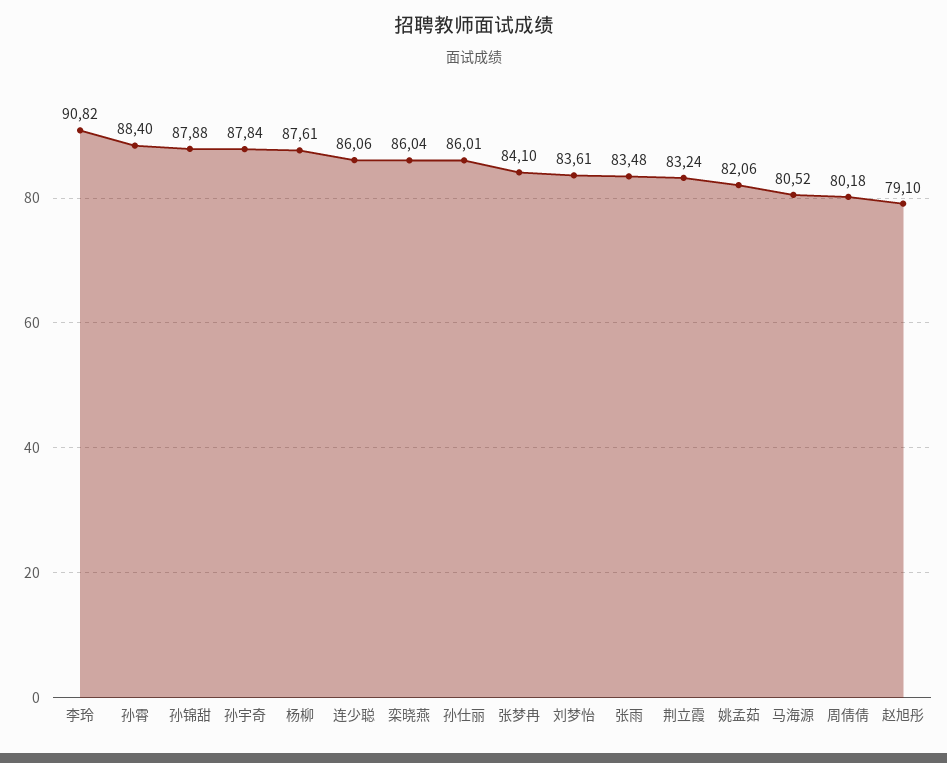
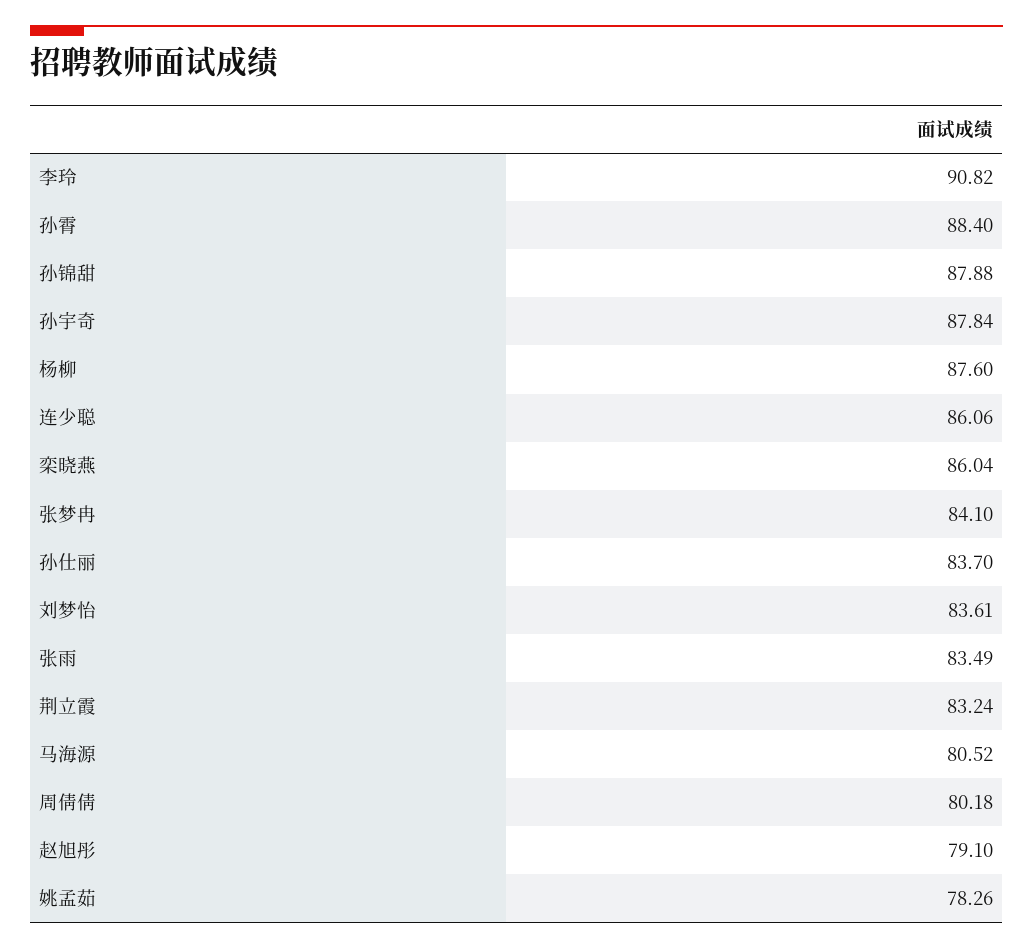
杨柳: 87.61 -> 87.6
孙仕丽: 86.01 -> 83.7
张雨: 83.48 -> 83.49
姚孟茹: 82.06 -> 78.26

